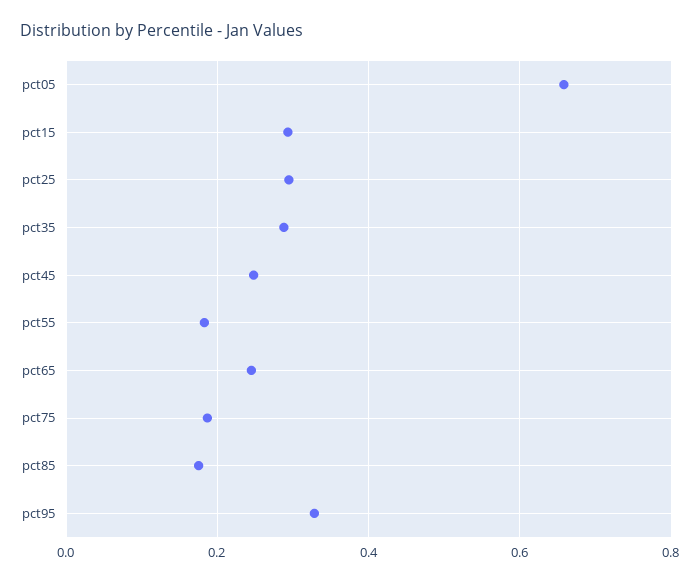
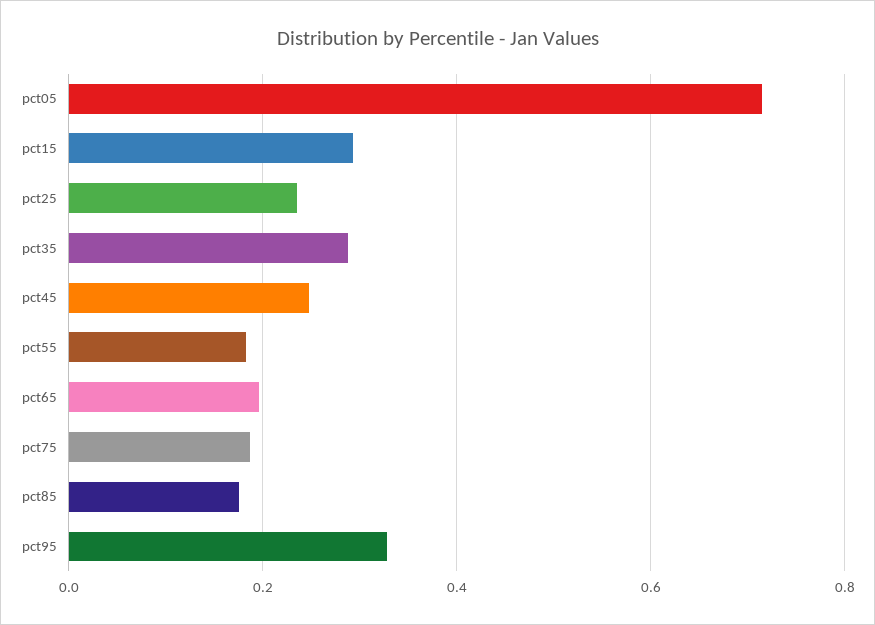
pct05: 0.66 -> 0.72
pct25: 0.3 -> 0.24
pct65: 0.24 -> 0.2

